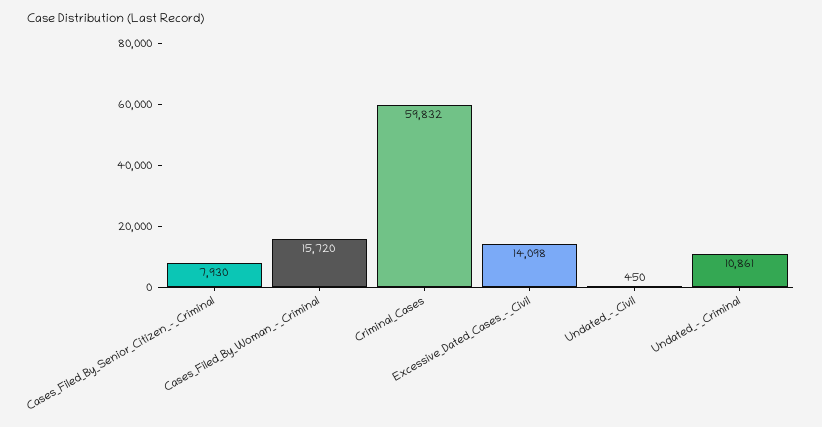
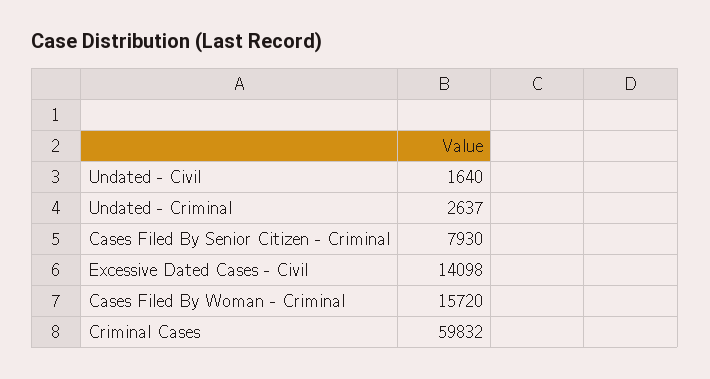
Undated_-_Civil: 450 -> 1640
Undated_-_Criminal: 10861 -> 2637

